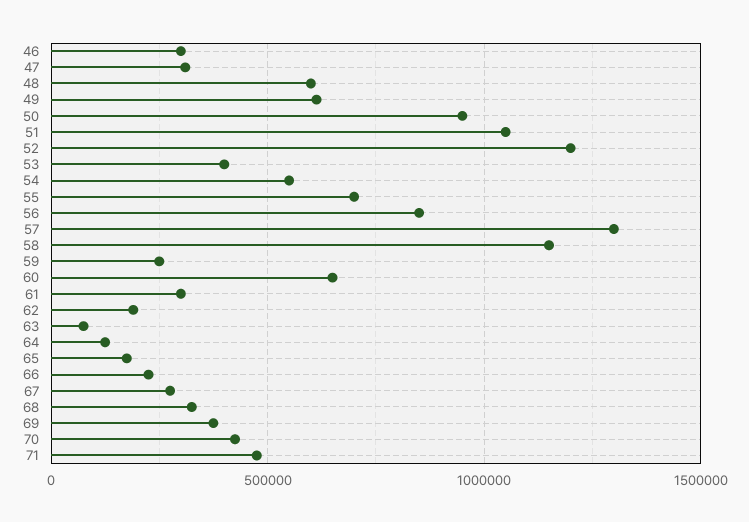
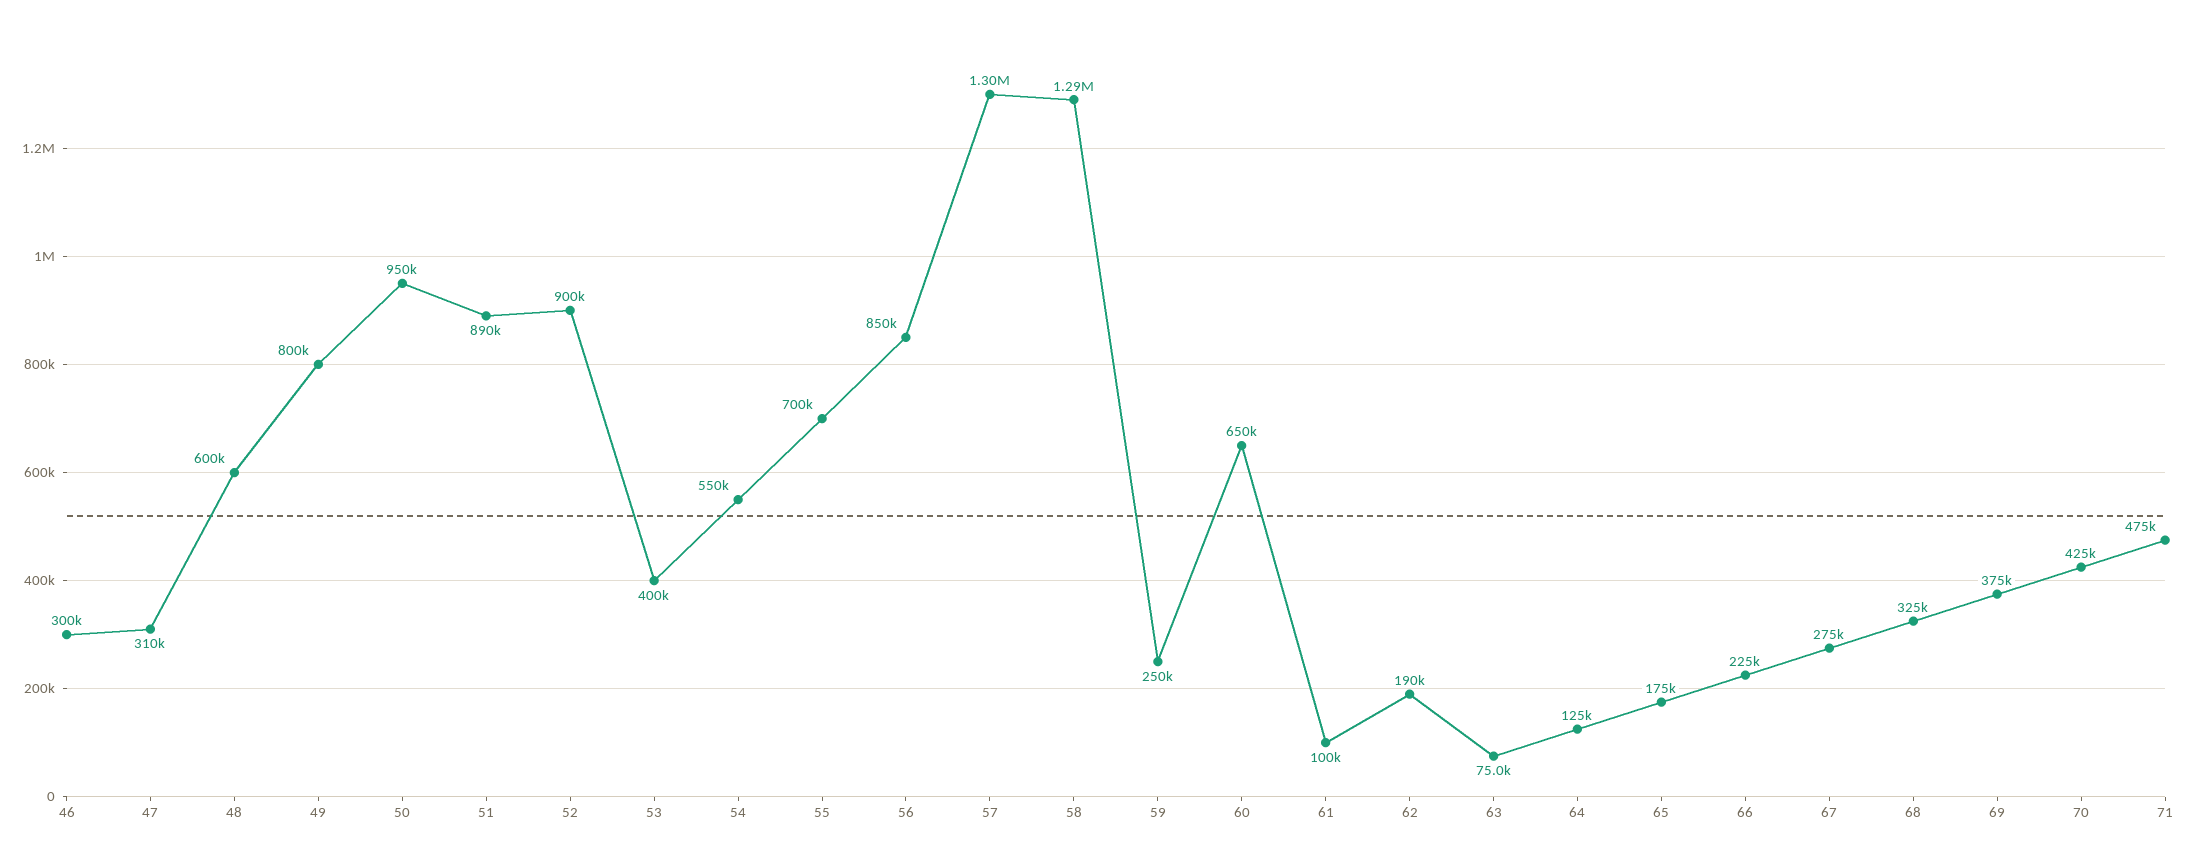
49: 600000 -> 800000
51: 1050000 -> 890000
52: 1200000 -> 900000
58: 1150000 -> 1290000
61: 300000 -> 100000

